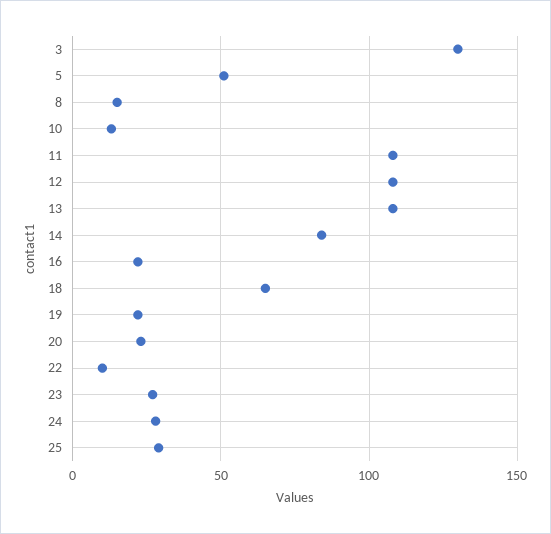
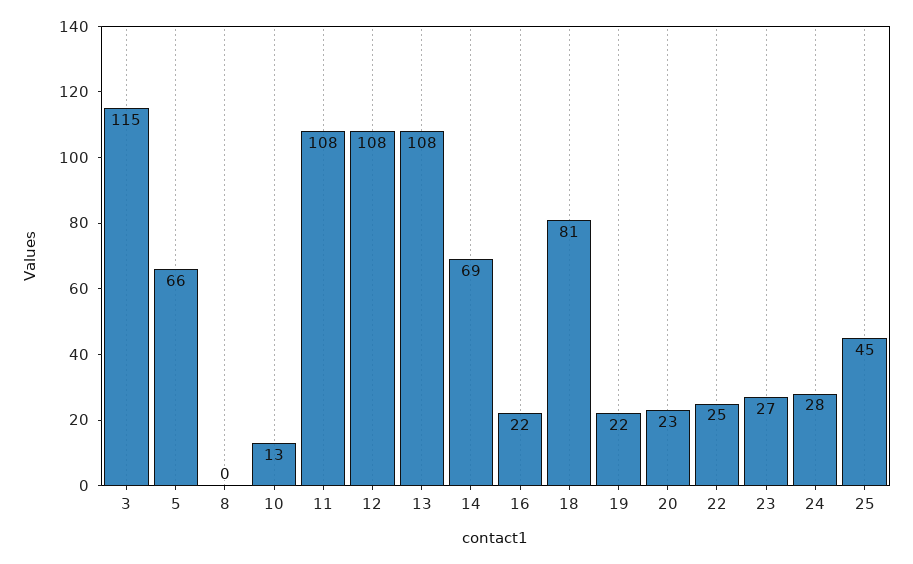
3: 130 -> 115
5: 50 -> 66
8: 15 -> 0
14: 85 -> 69
18: 65 -> 81
22: 10 -> 25
25: 30 -> 45

